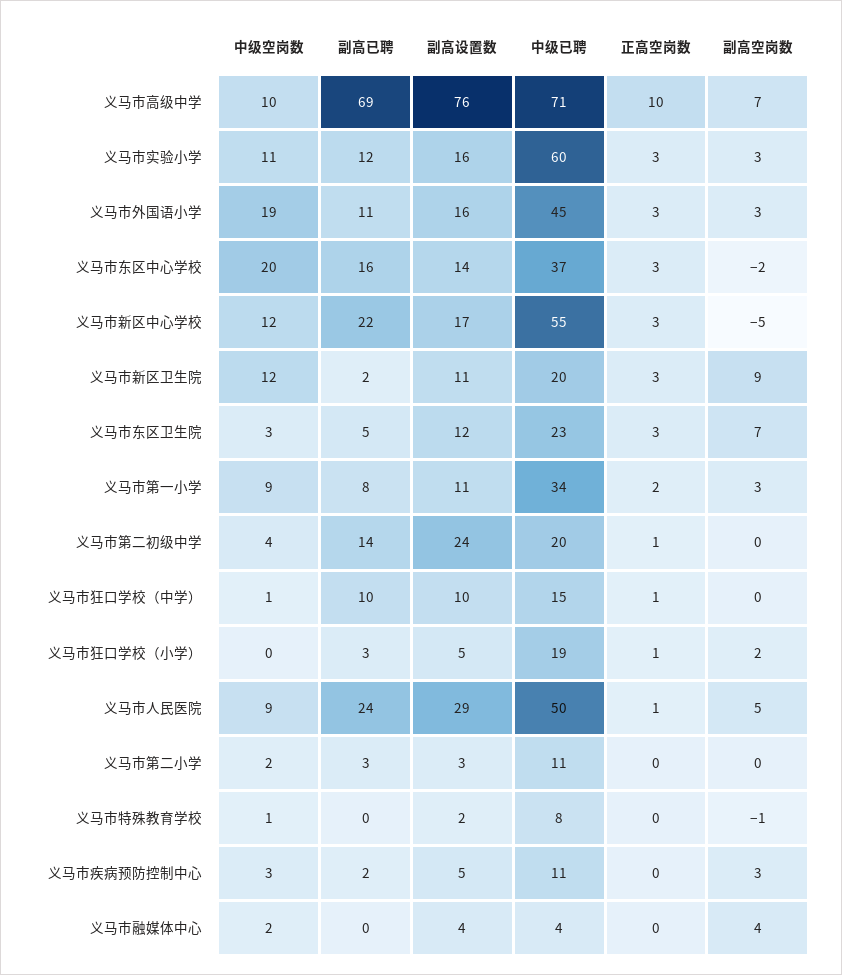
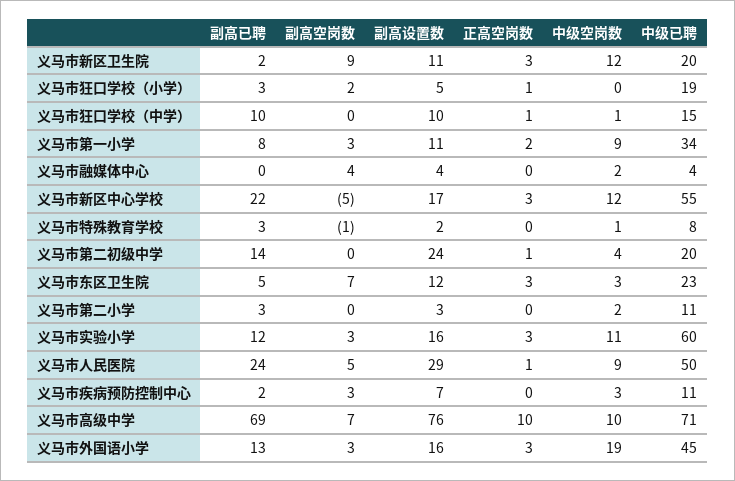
副高已聘, 义马市外国语小学: 11 -> 13
中级空岗数, 义马市东区中心学校: 20 -> none
副高已聘, 义马市东区中心学校: 16 -> none
副高设置数, 义马市东区中心学校: 14 -> none
中级已聘, 义马市东区中心学校: 37 -> none
正高空岗数, 义马市东区中心学校: 3 -> none
副高空岗数, 义马市东区中心学校: -2 -> none
副高已聘, 义马市特殊教育学校: 0 -> 3
副高设置数, 义马市疾病预防控制中心: 5 -> 7

